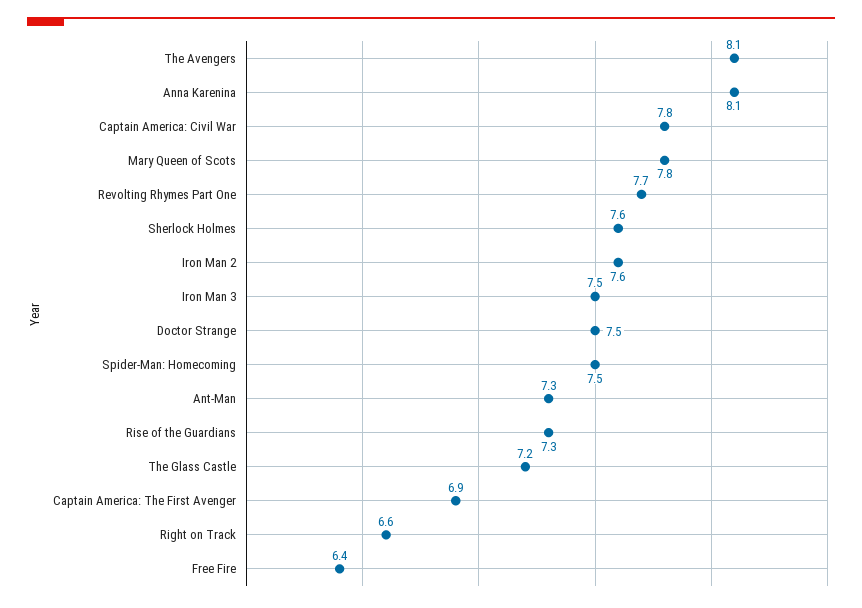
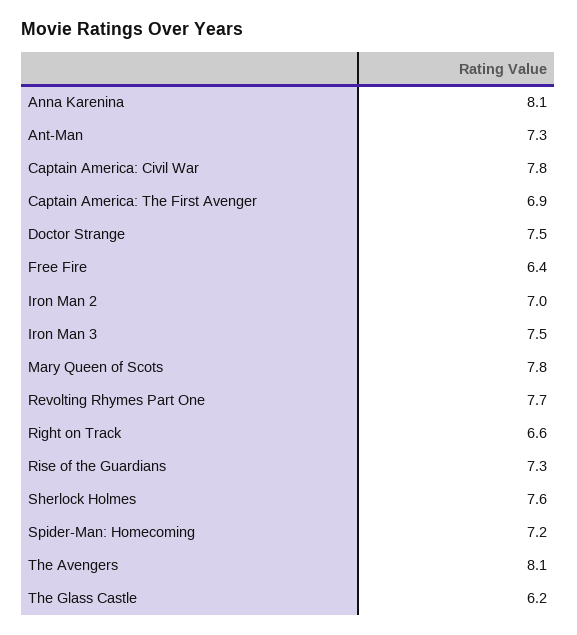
Iron Man 2: 7.6 -> 7
Spider-Man: Homecoming: 7.5 -> 7.2
The Glass Castle: 7.2 -> 6.2

